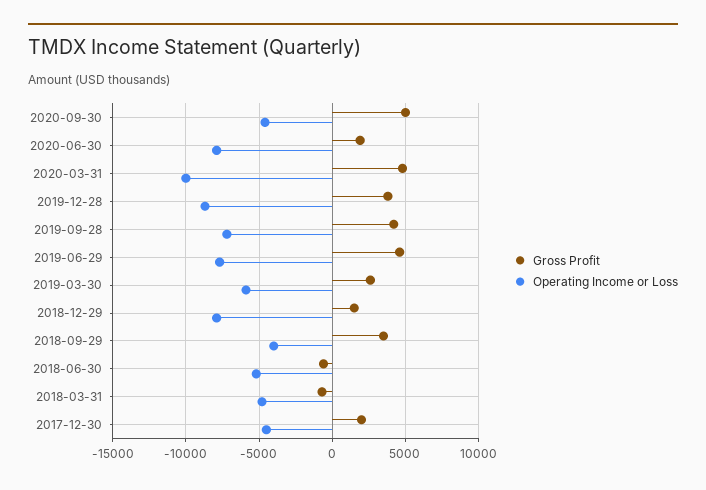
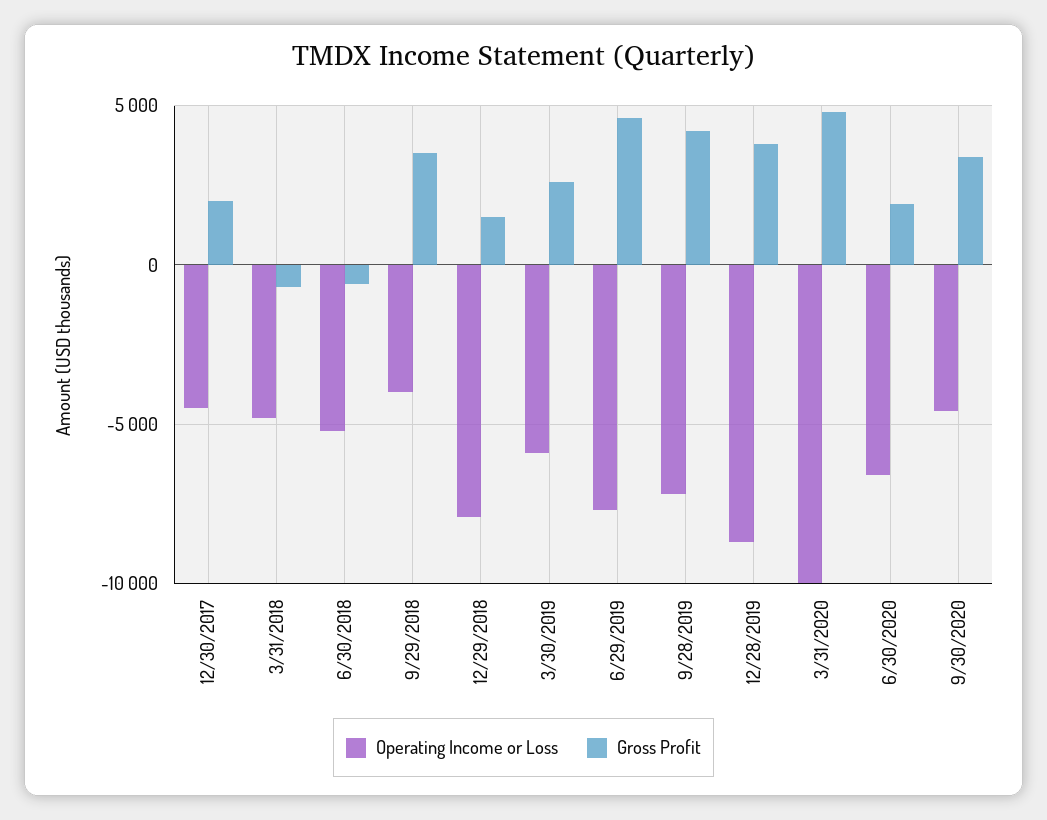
Gross Profit, 2020-09-30: 5000 -> 3500
Operating Income or Loss, 2020-06-30: -8000 -> -6500

